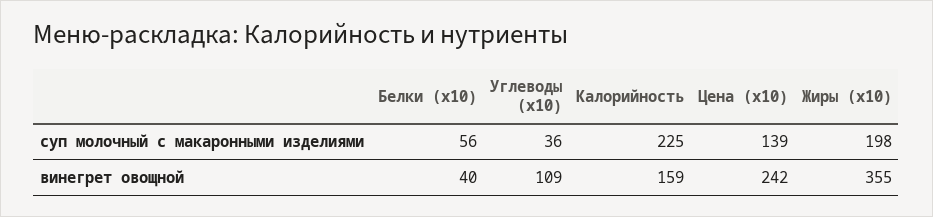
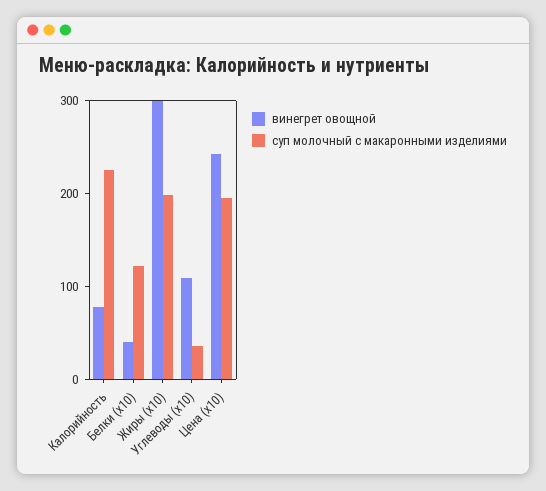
суп молочный с макаронными изделиями, Белки (x10): 56 -> 120
суп молочный с макаронными изделиями, Цена (x10): 139 -> 200
винегрет овощной, Калорийность: 159 -> 80
винегрет овощной, Жиры (x10): 355 -> 300

